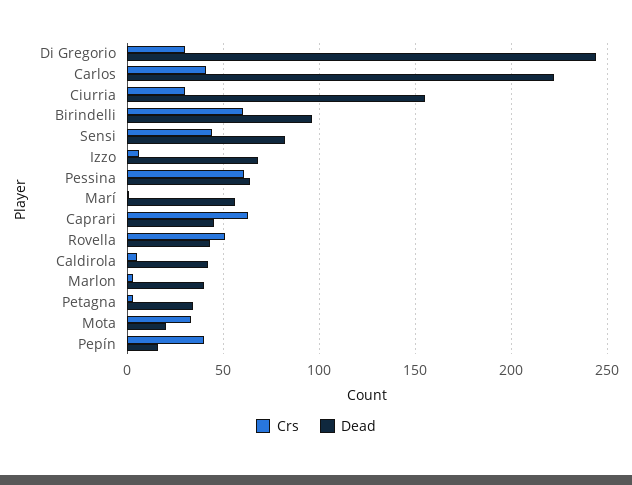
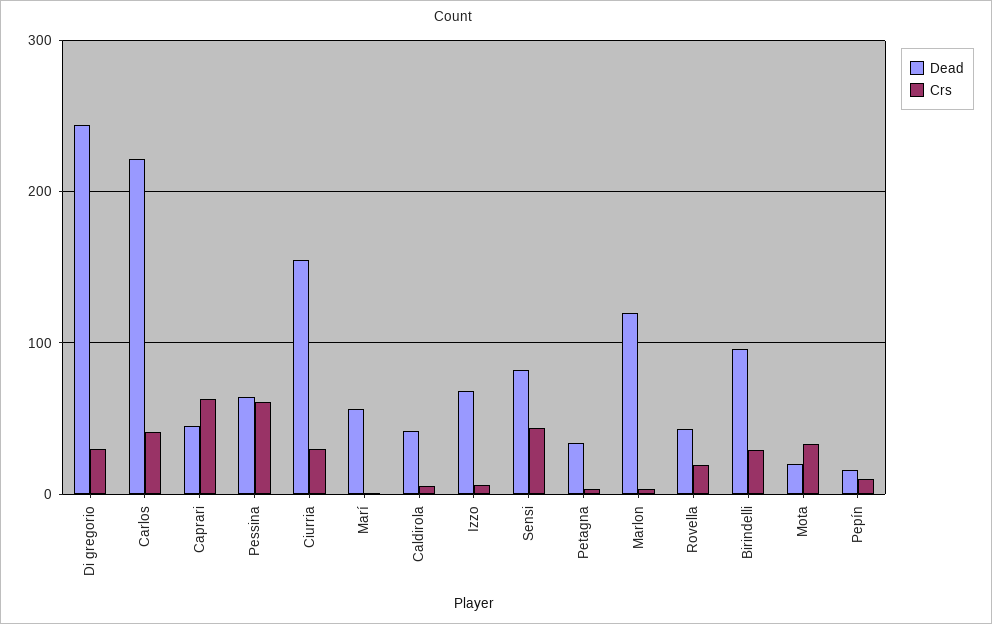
Crs, Birindelli: 60 -> 30
Crs, Rovella: 50 -> 20
Dead, Marlon: 40 -> 120
Crs, Pepín: 40 -> 10

